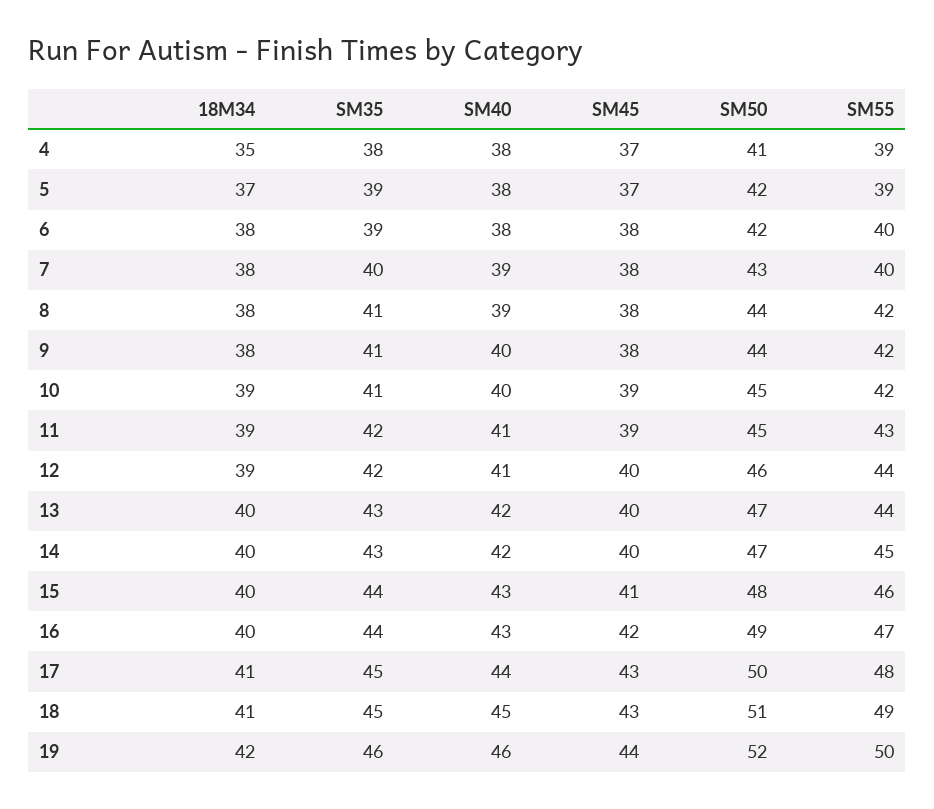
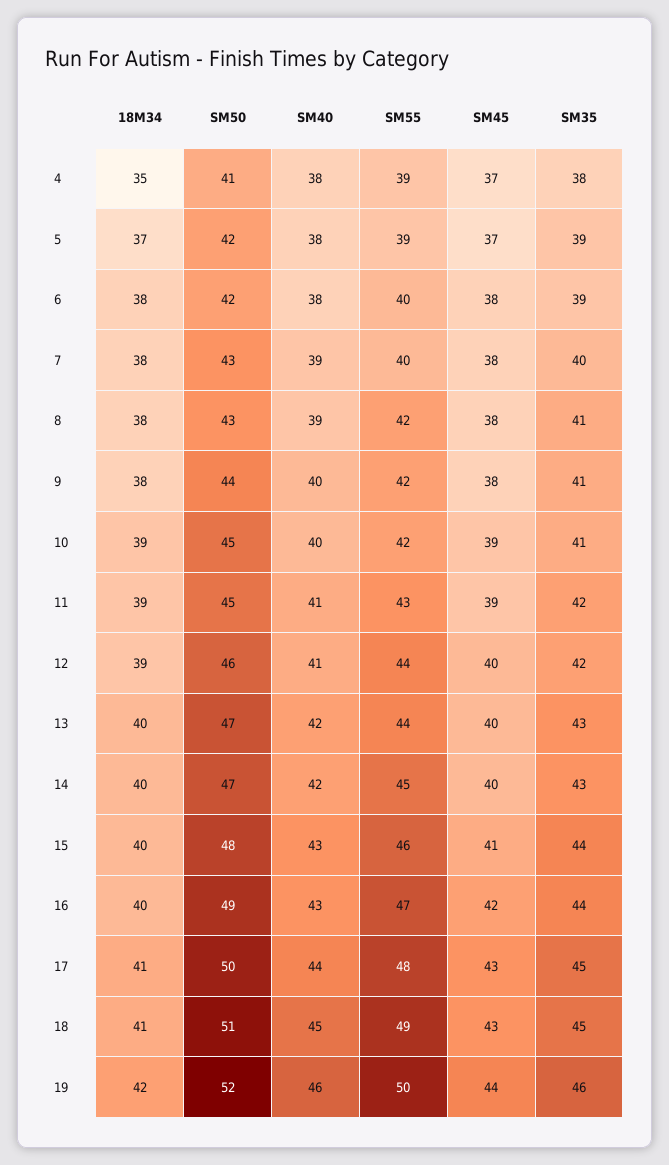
SM50, 8: 44 -> 43

